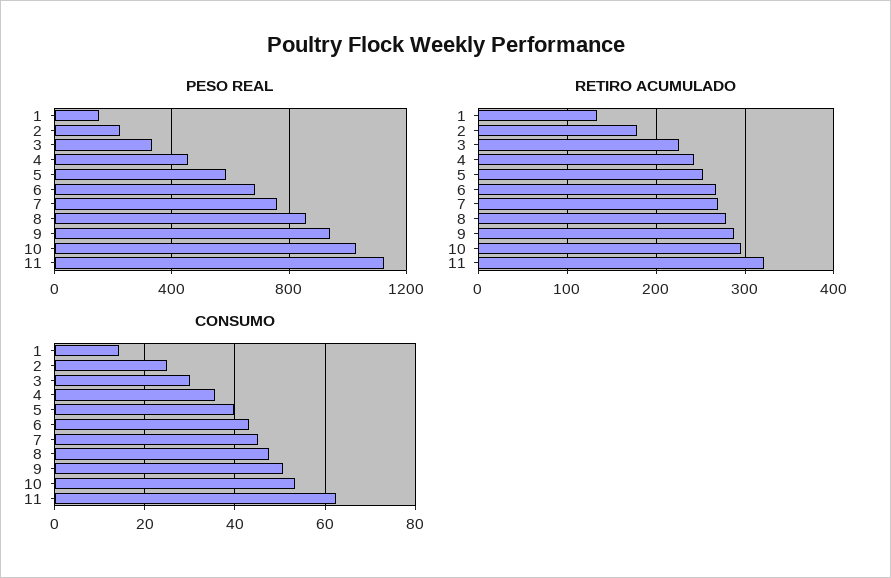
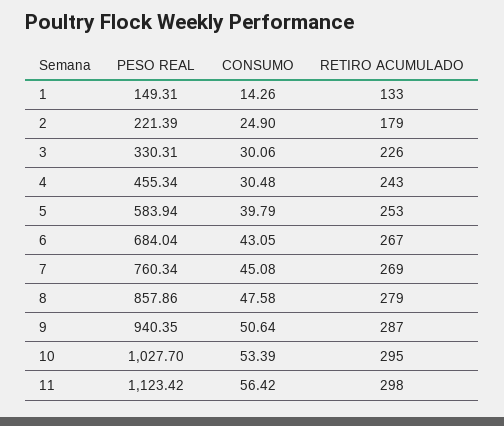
RETIRO ACUMULADO, 11: 320 -> 298
CONSUMO, 4: 36 -> 30.48
CONSUMO, 11: 62 -> 56.42

